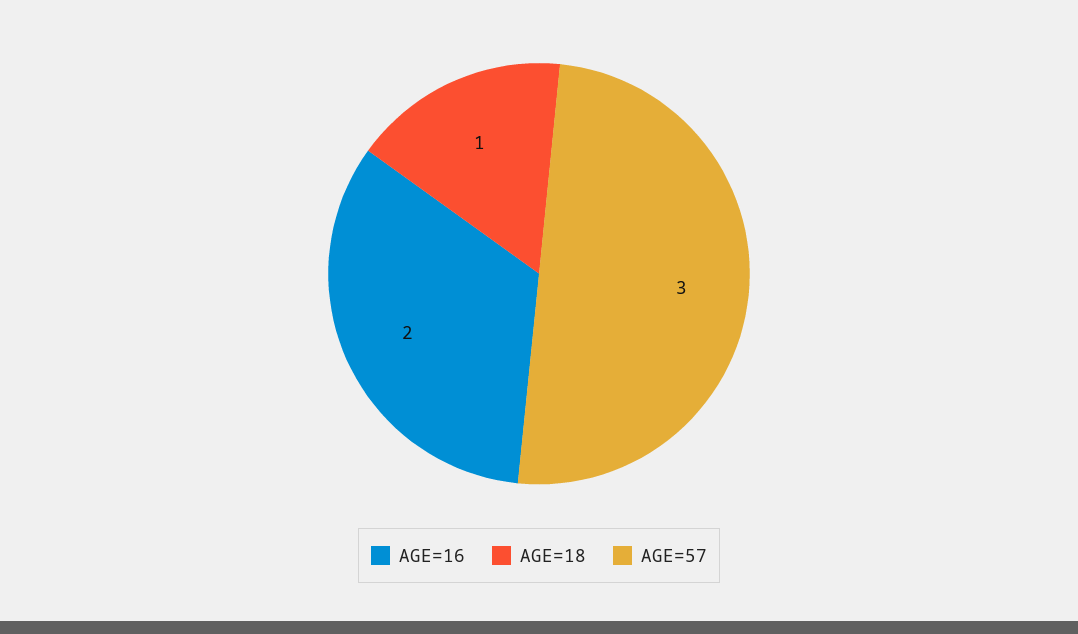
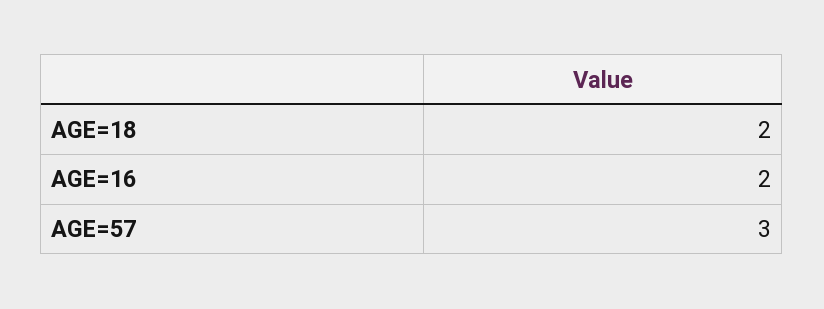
AGE=18: 1 -> 2

